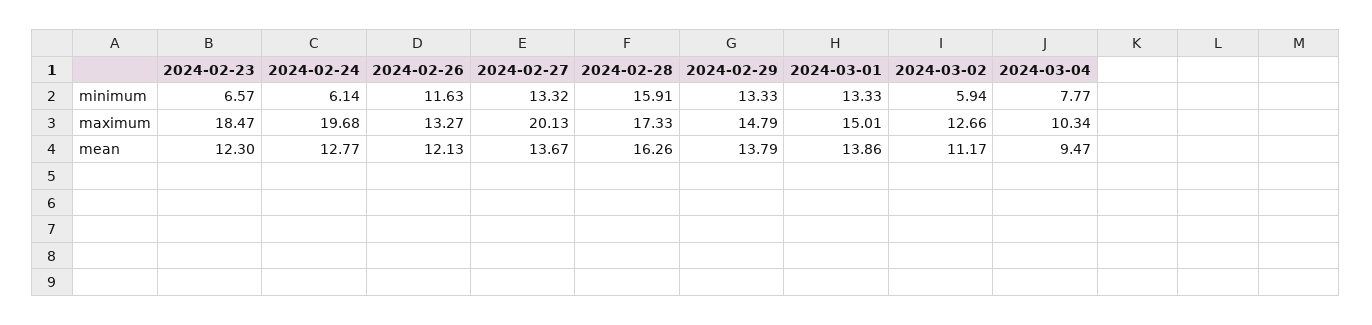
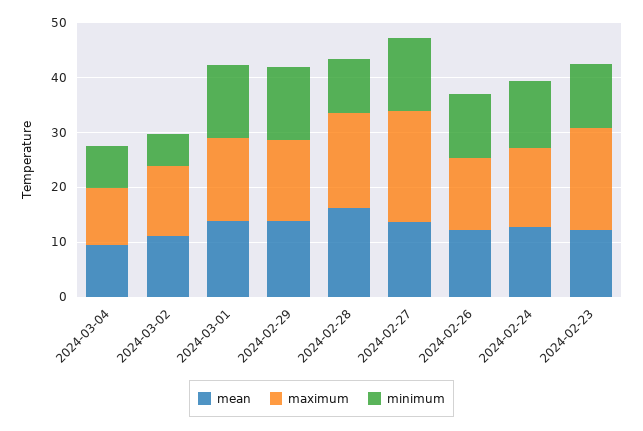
minimum, 2024-02-23: 6.57 -> 12
minimum, 2024-02-24: 6.14 -> 12
minimum, 2024-02-28: 15.91 -> 10
maximum, 2024-02-24: 19.68 -> 14

